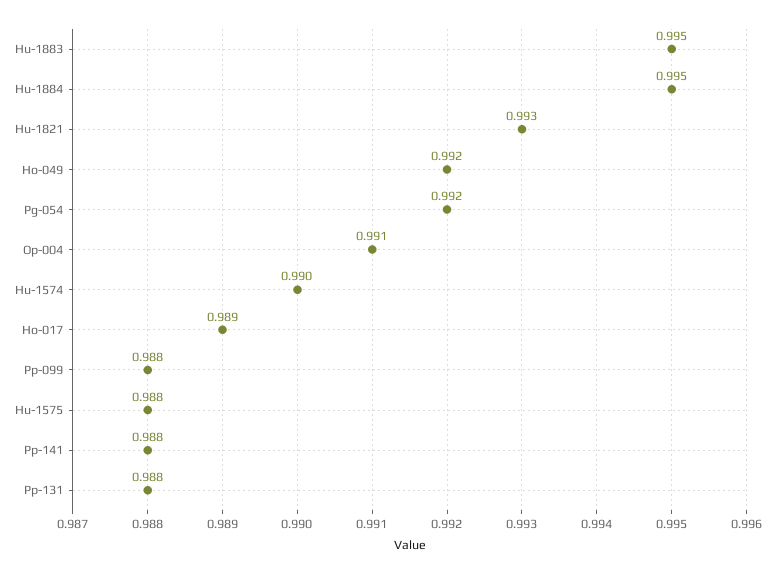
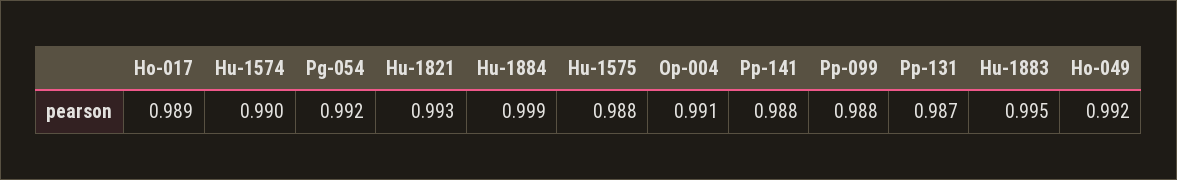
Hu-1884: 0.995 -> 0.999
Pp-131: 0.988 -> 0.987

